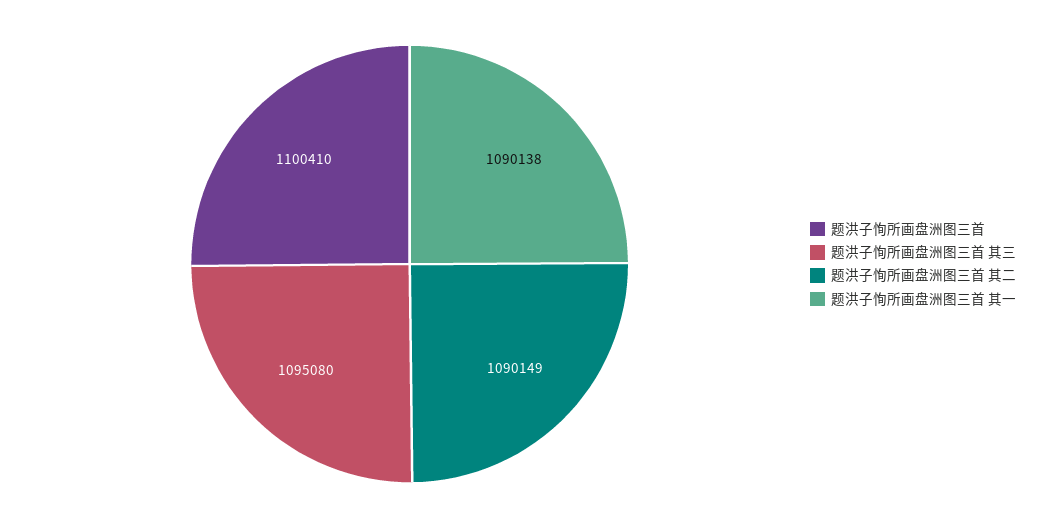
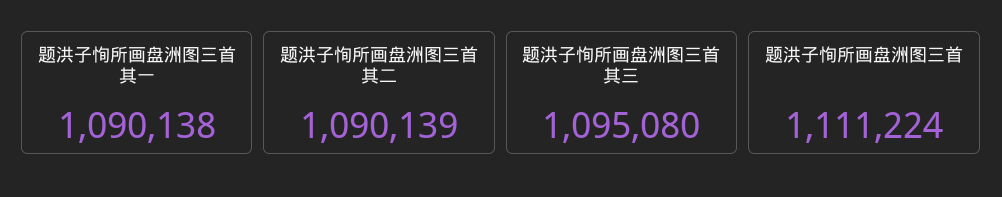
题洪子恂所画盘洲图三首: 1100410 -> 1111224
题洪子恂所画盘洲图三首 其二: 1090149 -> 1090139

